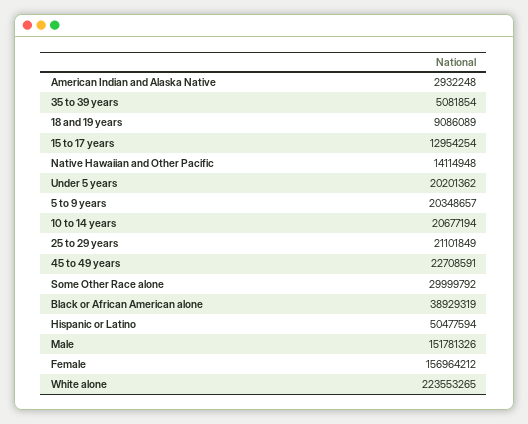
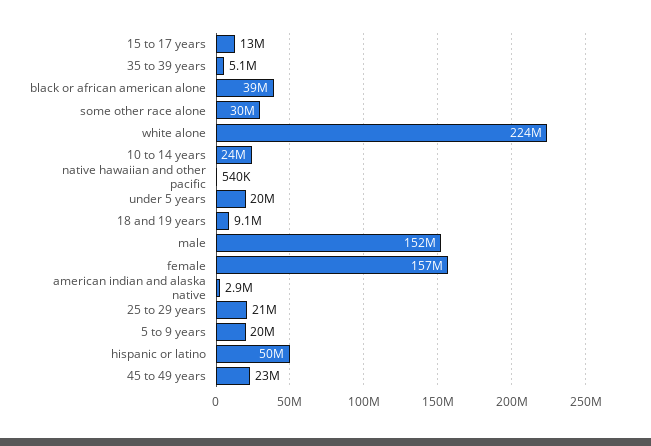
Native Hawaiian and Other Pacific: 14114948 -> 540000
10 to 14 years: 20677194 -> 24000000

